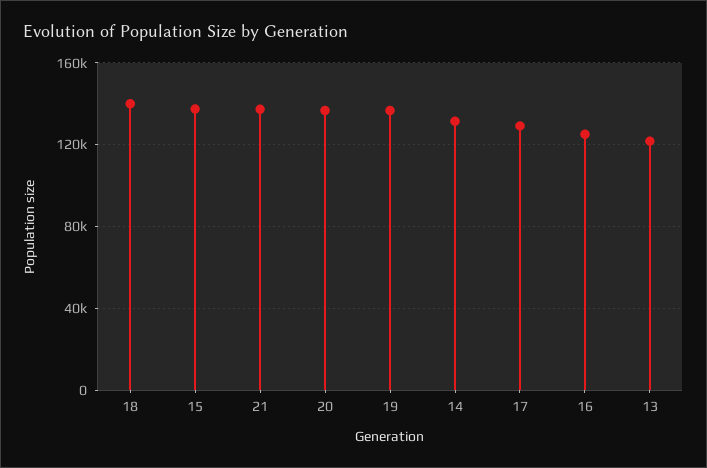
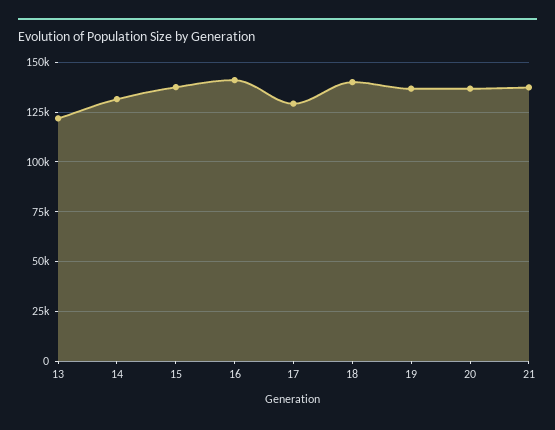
16: 125000 -> 140000

